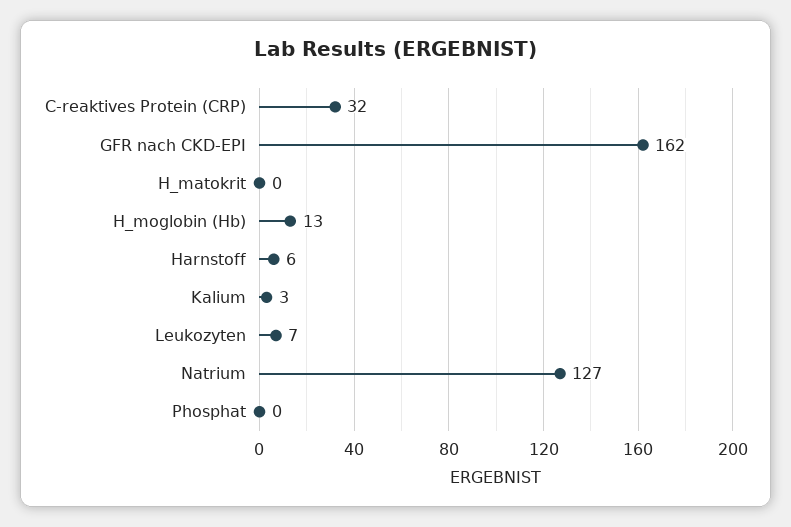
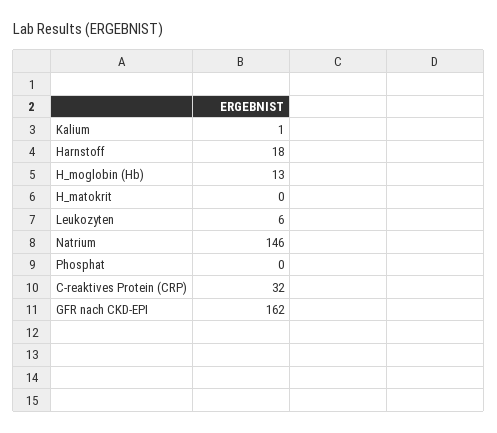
Harnstoff: 6 -> 18
Kalium: 3 -> 1
Leukozyten: 7 -> 6
Natrium: 127 -> 146

